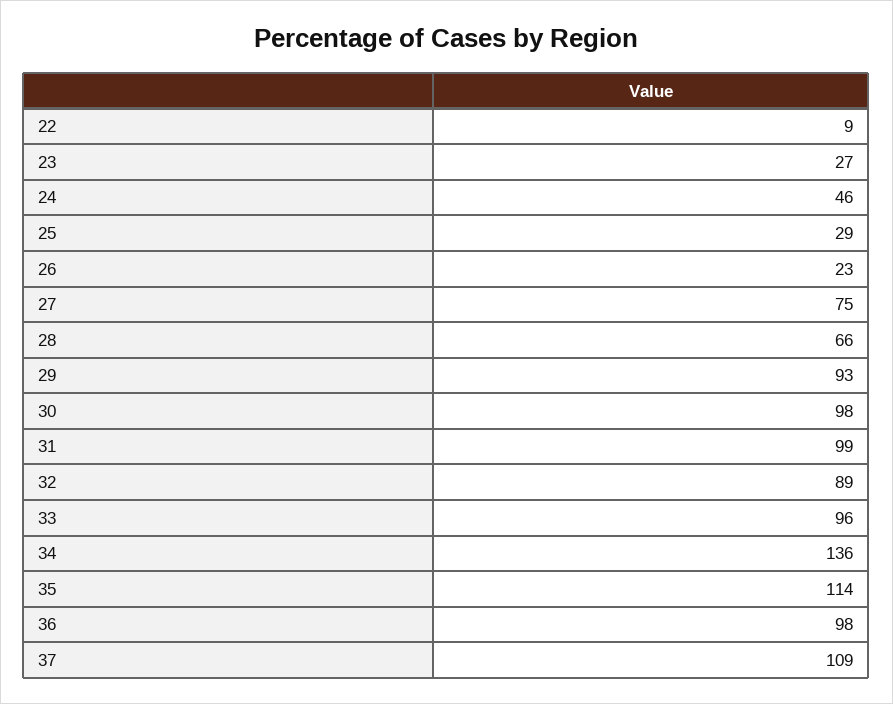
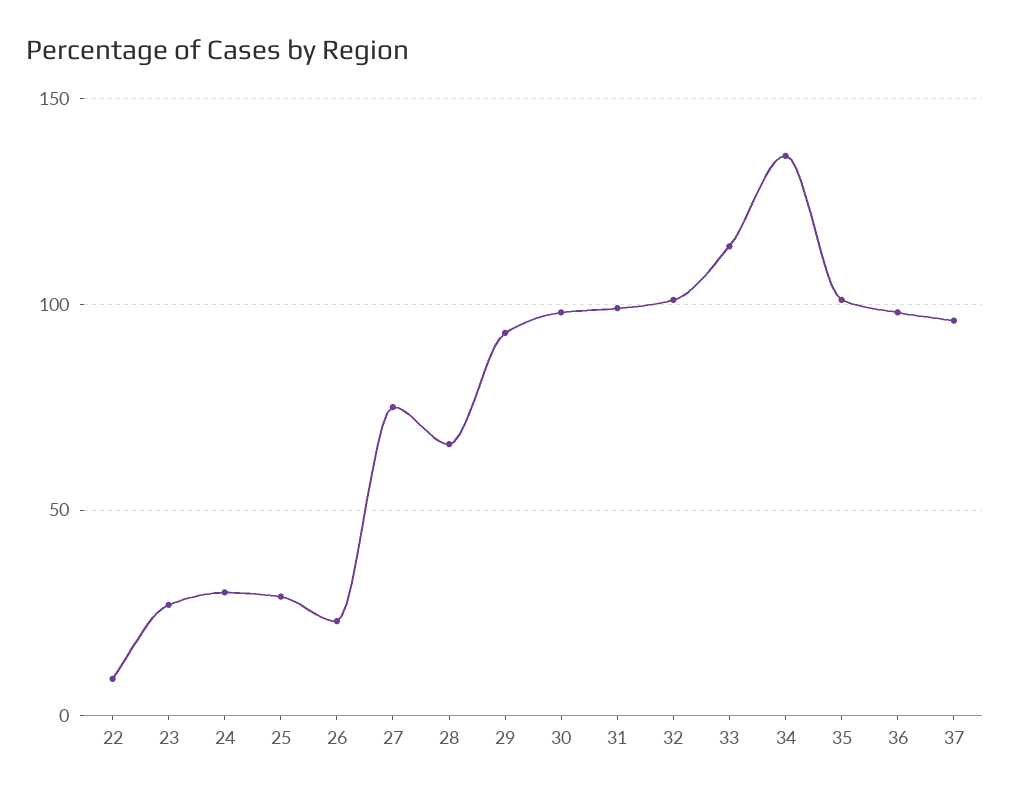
24: 46 -> 30
32: 89 -> 100
33: 96 -> 115
35: 114 -> 100
37: 109 -> 95

